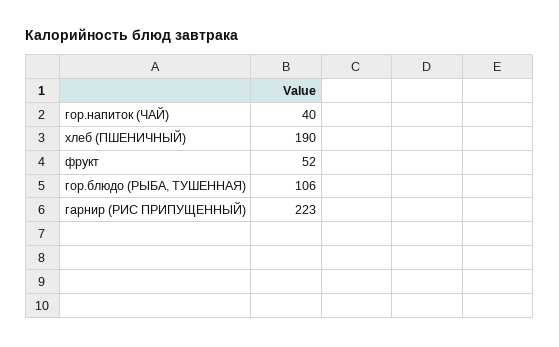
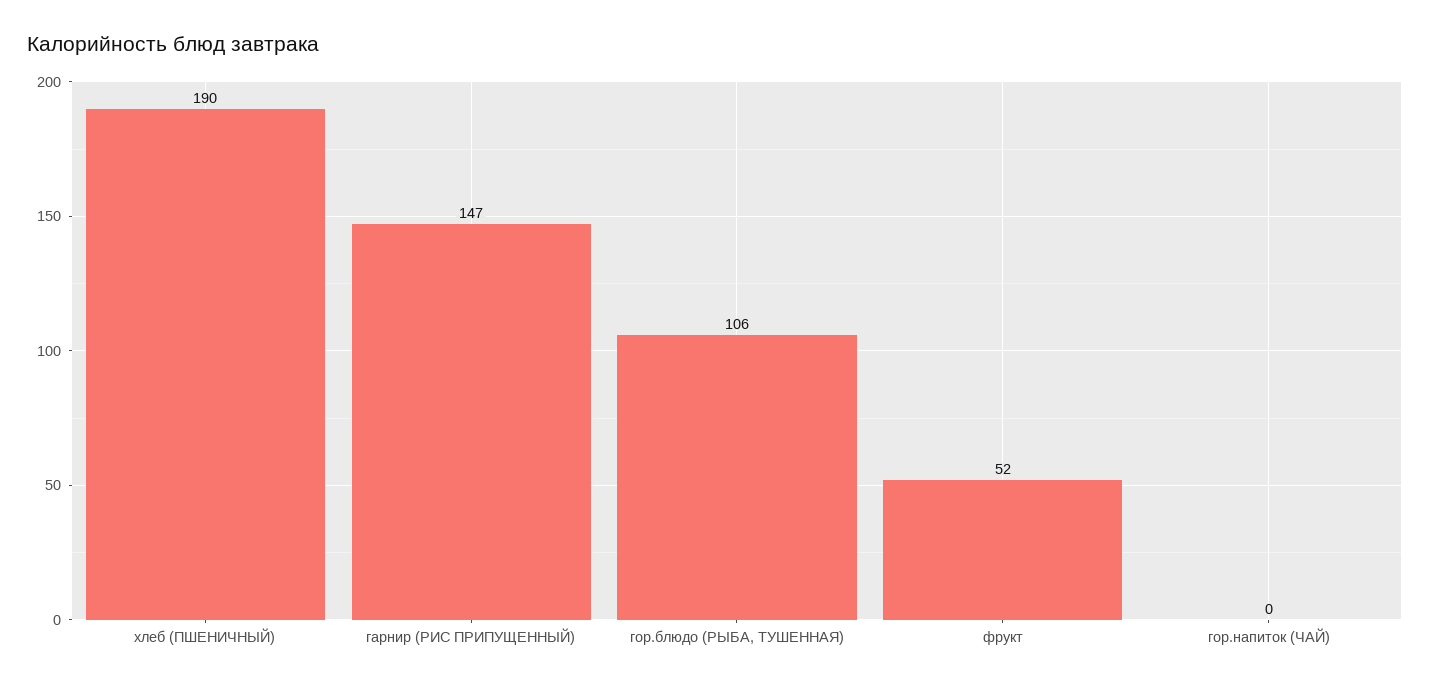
гор.напиток (ЧАЙ): 40 -> 0
гарнир (РИС ПРИПУЩЕННЫЙ): 223 -> 147

